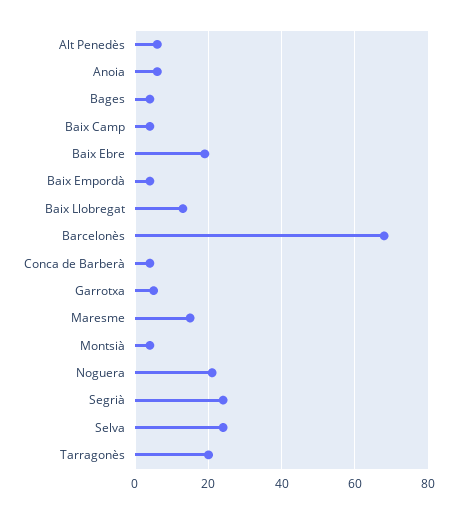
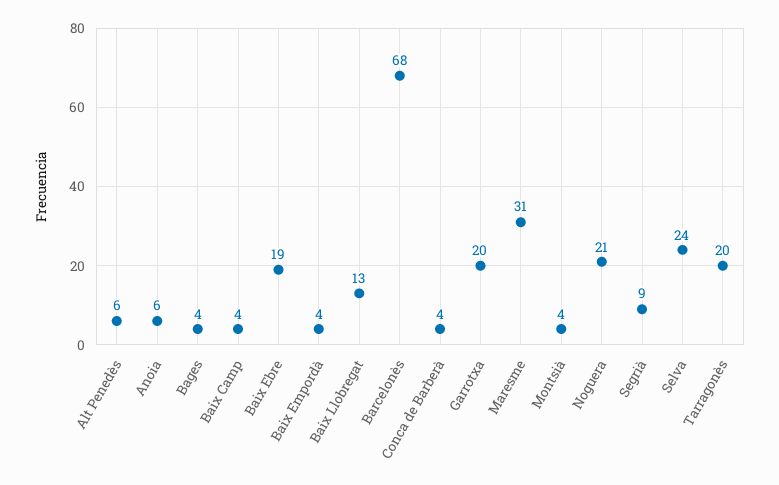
Garrotxa: 5 -> 20
Maresme: 15 -> 31
Segrià: 25 -> 9

